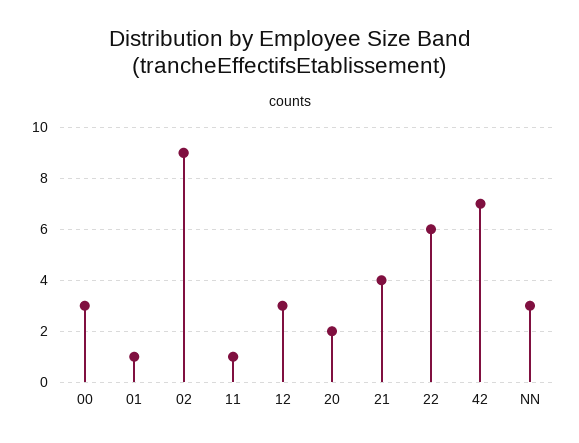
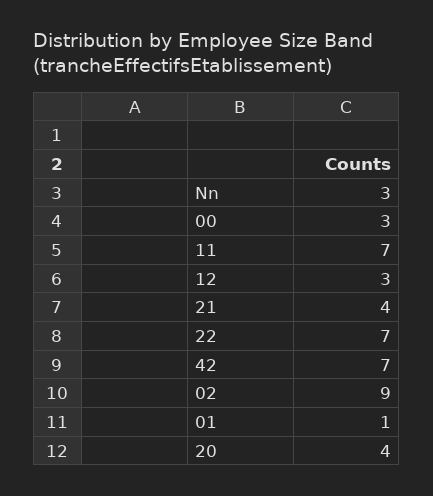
11: 1 -> 7
20: 2 -> 4
22: 6 -> 7

